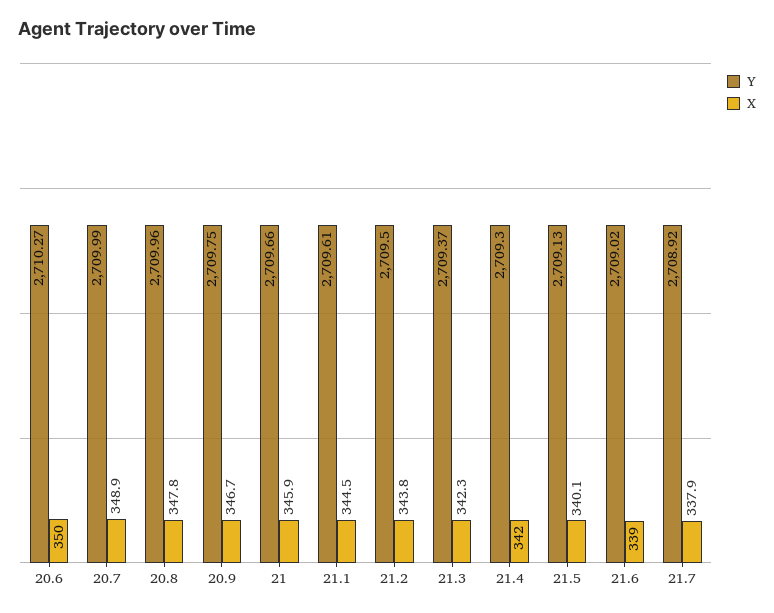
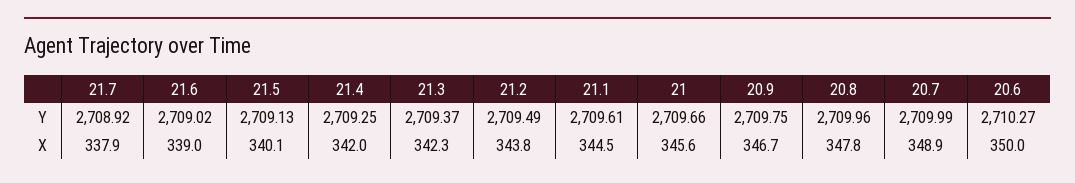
X, 21: 345.9 -> 345.6
Y, 21.2: 2709.5 -> 2709.49
Y, 21.4: 2709.3 -> 2709.25

